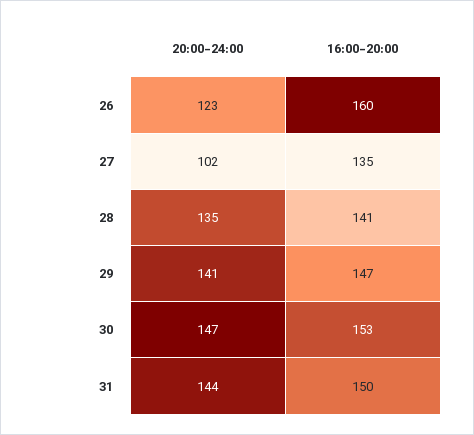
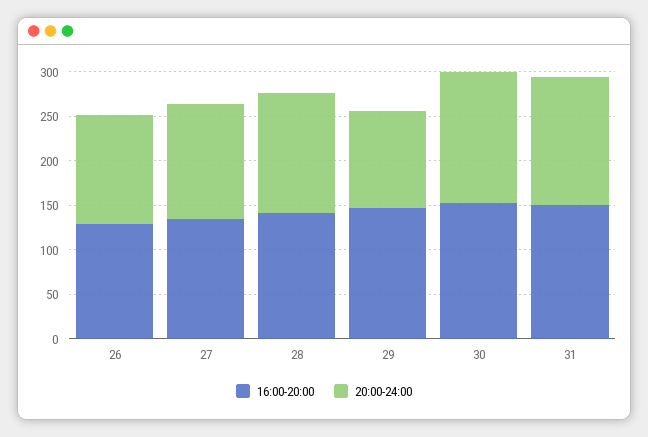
16:00-20:00, 26: 160 -> 130
20:00-24:00, 27: 102 -> 130
20:00-24:00, 29: 141 -> 110

